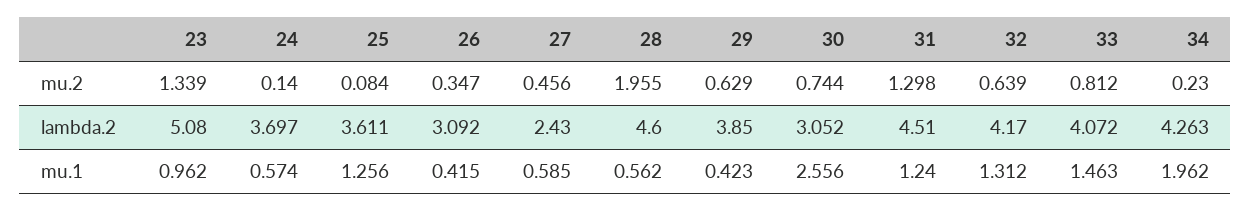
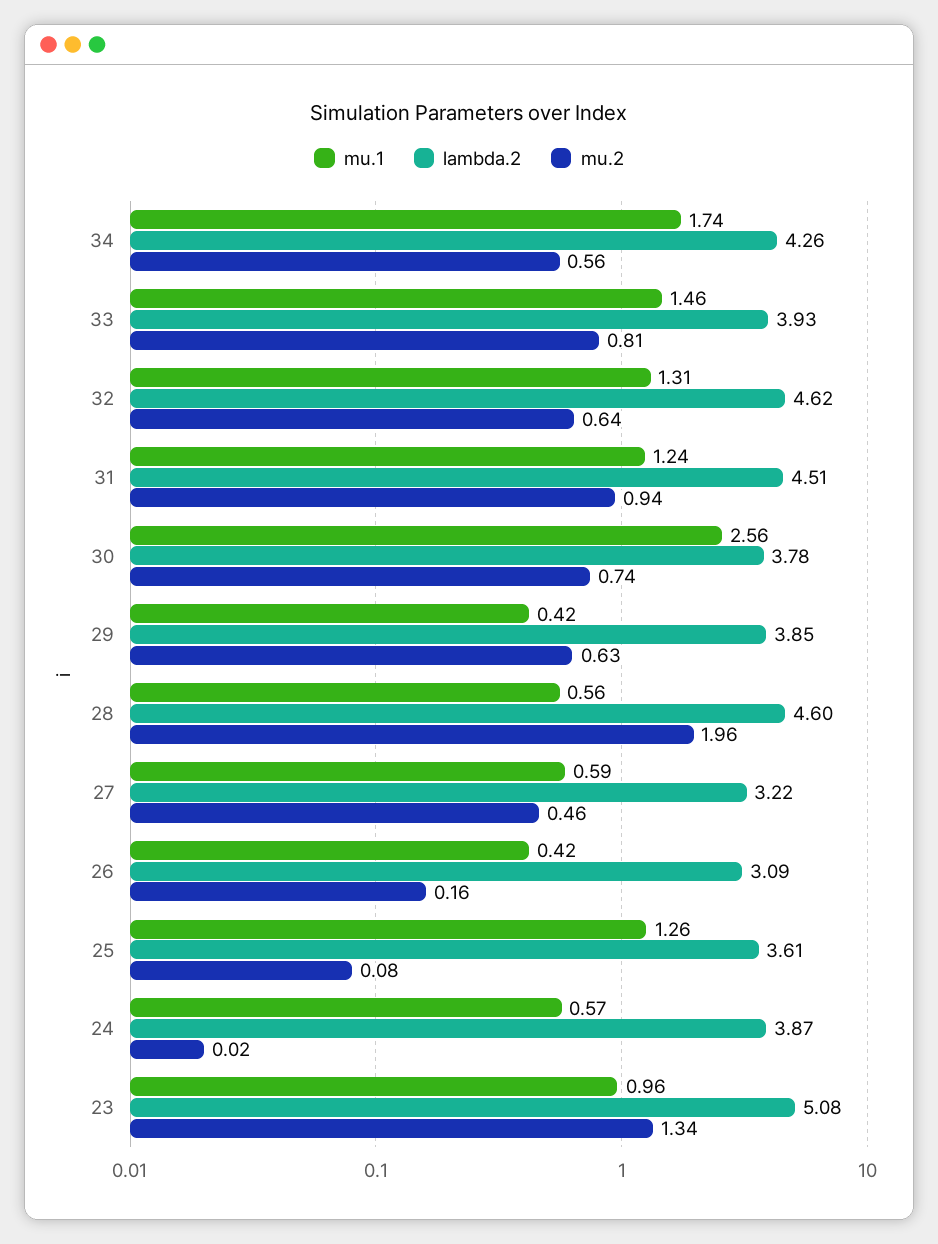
mu.2, 24: 0.14 -> 0.02
mu.2, 26: 0.347 -> 0.16
mu.2, 31: 1.298 -> 0.94
mu.2, 34: 0.23 -> 0.56
lambda.2, 24: 3.697 -> 3.87
lambda.2, 27: 2.43 -> 3.22
lambda.2, 30: 3.052 -> 3.78
lambda.2, 32: 4.17 -> 4.62
lambda.2, 33: 4.072 -> 3.93
mu.1, 34: 1.962 -> 1.74

